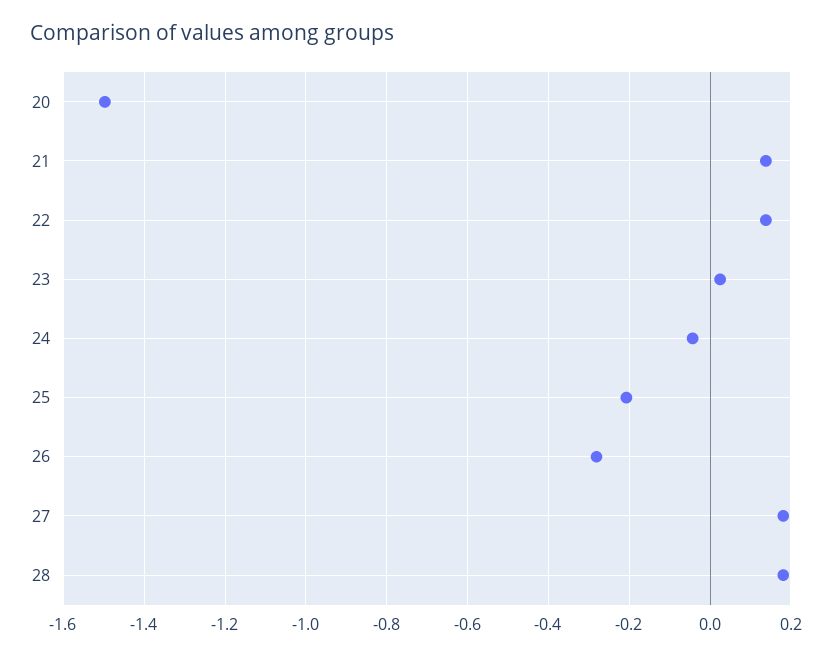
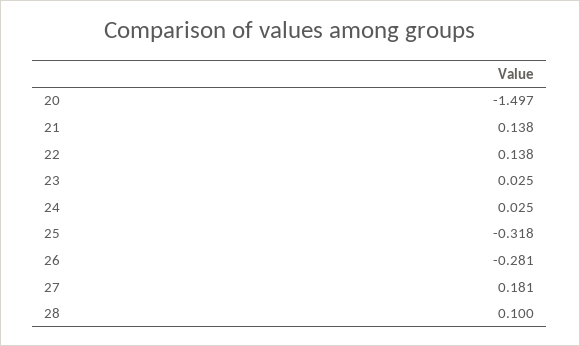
24: -0.04 -> 0.025
25: -0.2 -> -0.318
28: 0.18 -> 0.1

